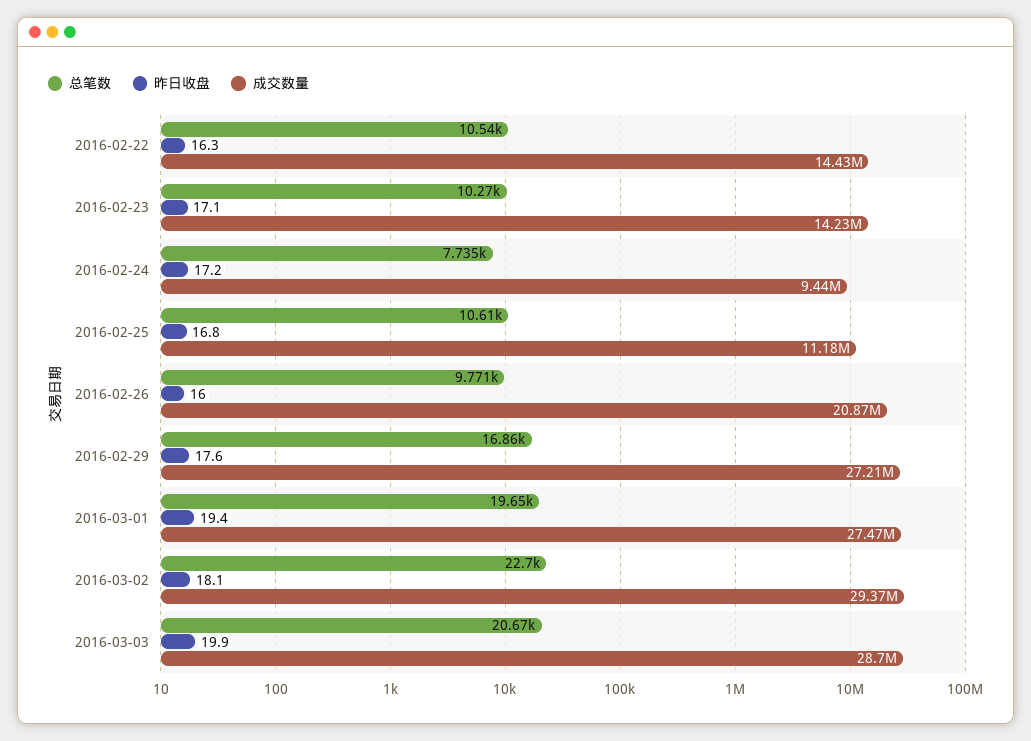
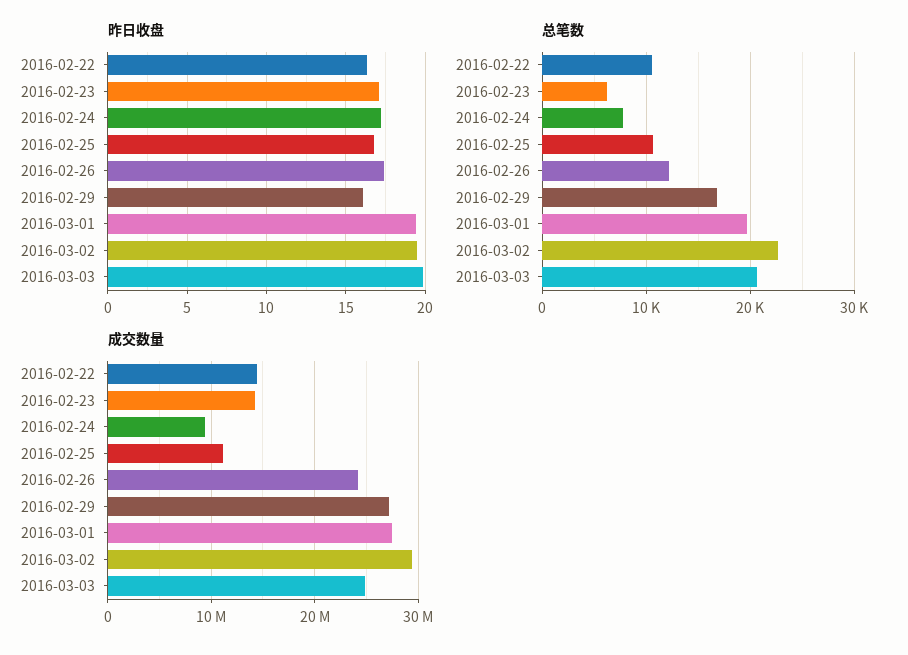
总笔数, 2016-02-23: 10270 -> 6000
总笔数, 2016-02-26: 9771 -> 12000
昨日收盘, 2016-02-26: 16 -> 17.5
成交数量, 2016-02-26: 20870000 -> 24000000
昨日收盘, 2016-02-29: 17.6 -> 16
昨日收盘, 2016-03-02: 18.1 -> 19.5
成交数量, 2016-03-03: 28700000 -> 25000000

